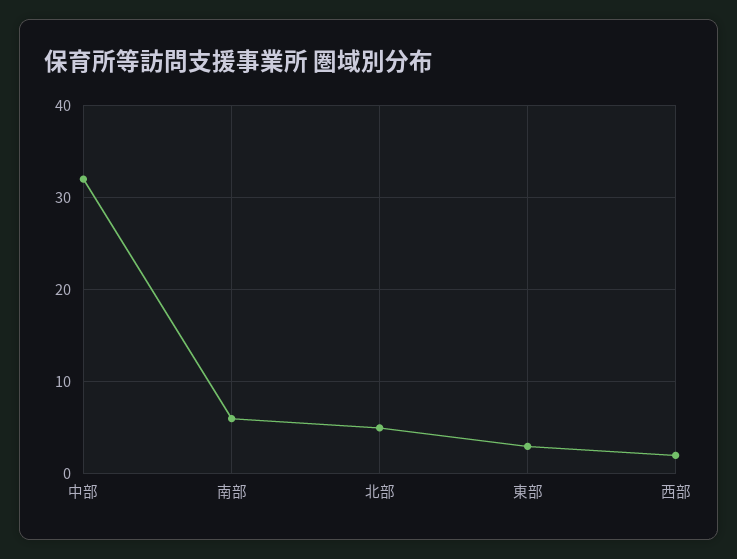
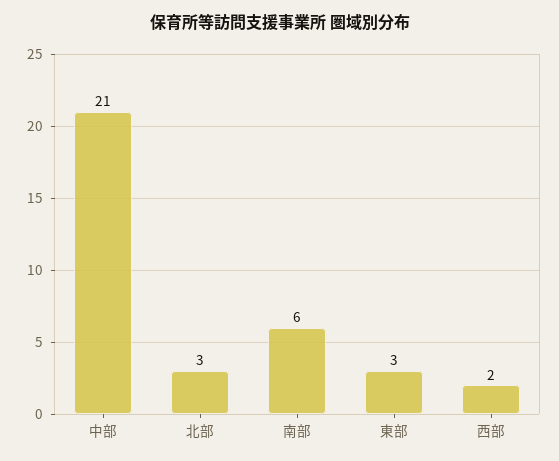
中部: 32 -> 21
北部: 5 -> 3

